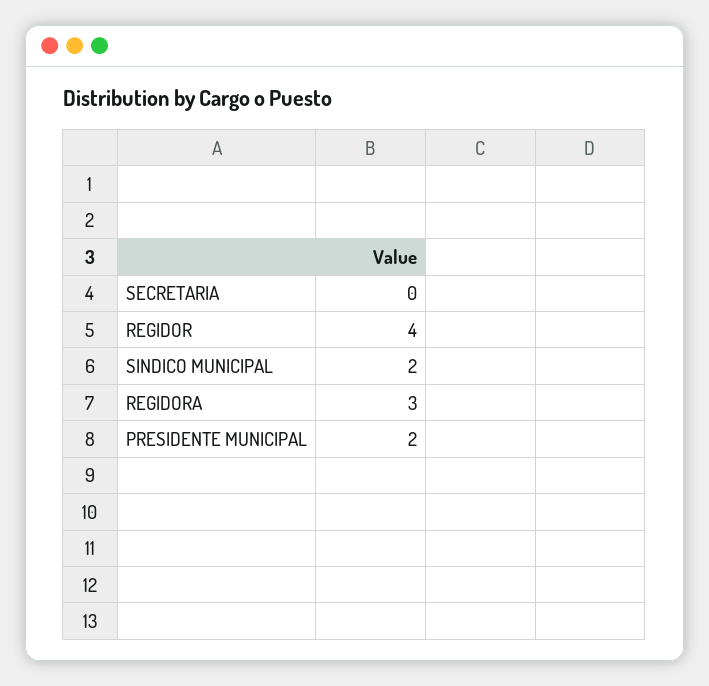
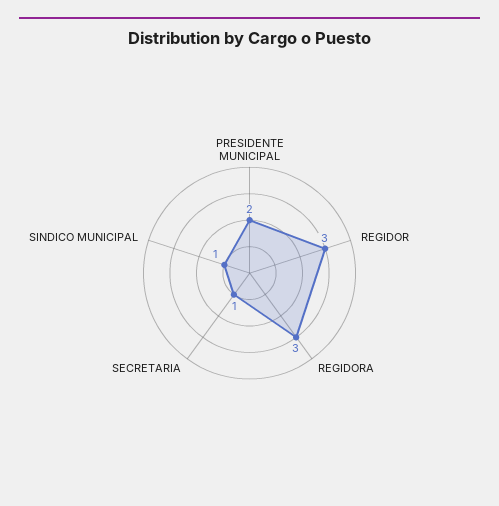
SECRETARIA: 0 -> 1
REGIDOR: 4 -> 3
SINDICO MUNICIPAL: 2 -> 1

